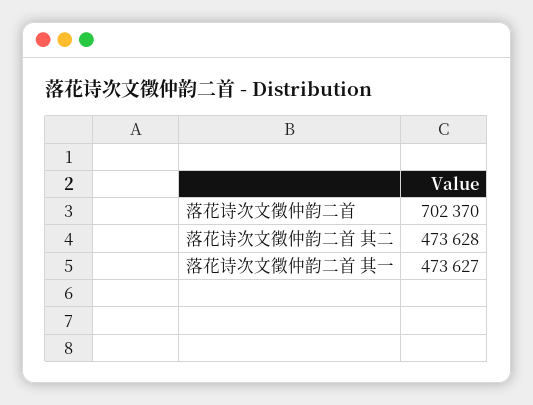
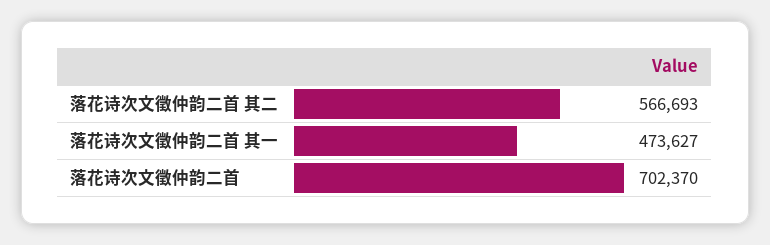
落花诗次文徵仲韵二首 其二: 473628 -> 566693

